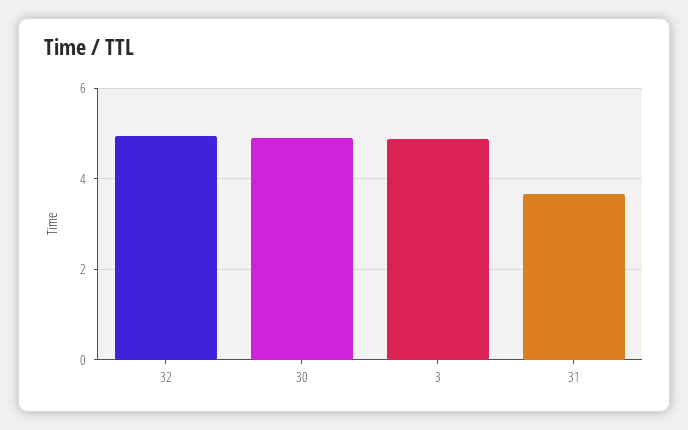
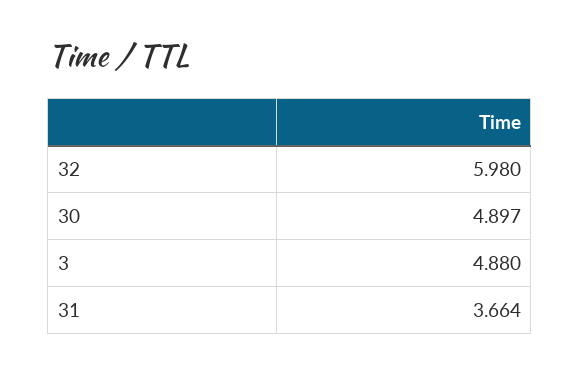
32: 5 -> 5.98

